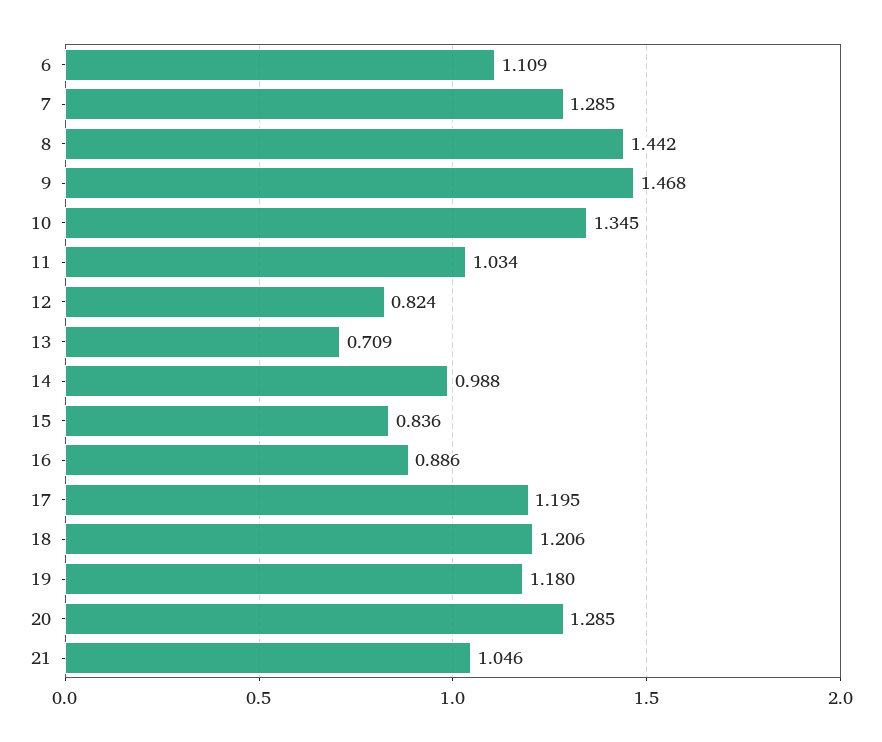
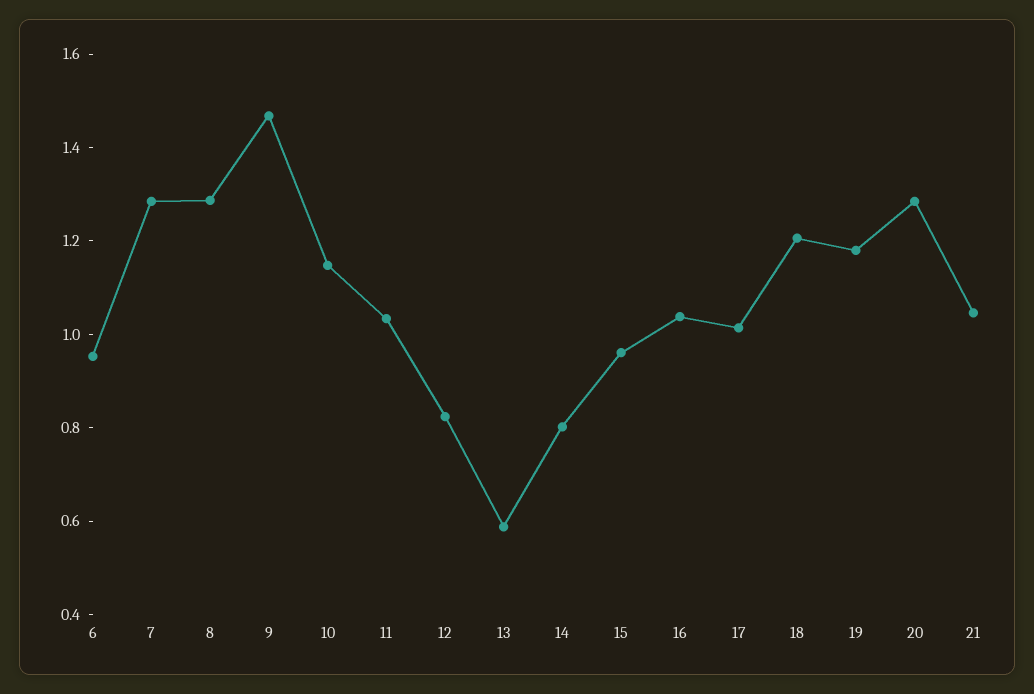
6: 1.109 -> 0.95
8: 1.442 -> 1.3
10: 1.345 -> 1.15
13: 0.709 -> 0.6
14: 0.988 -> 0.8
15: 0.836 -> 0.95
16: 0.886 -> 1.05
17: 1.195 -> 1

